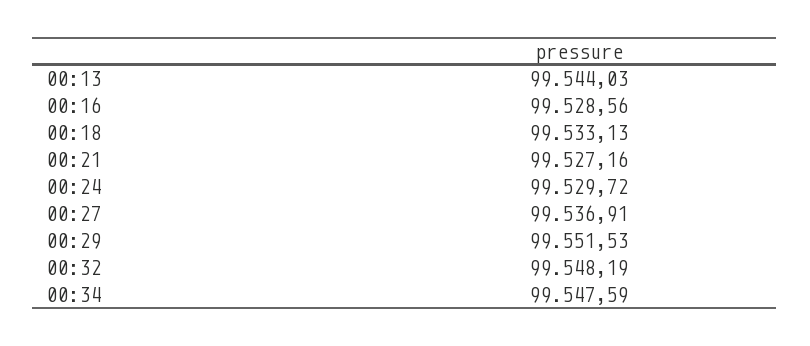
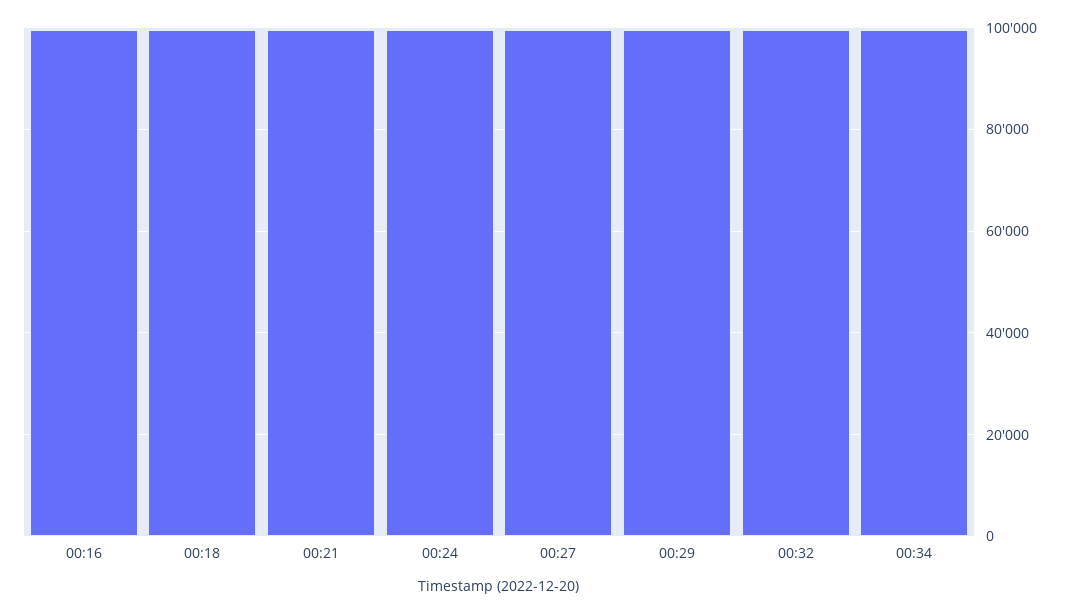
00:13: 99544.03 -> none

